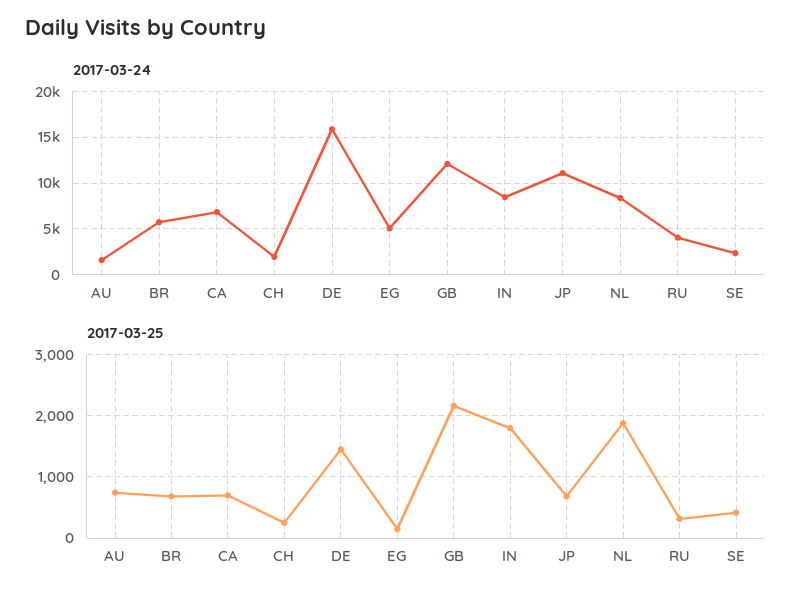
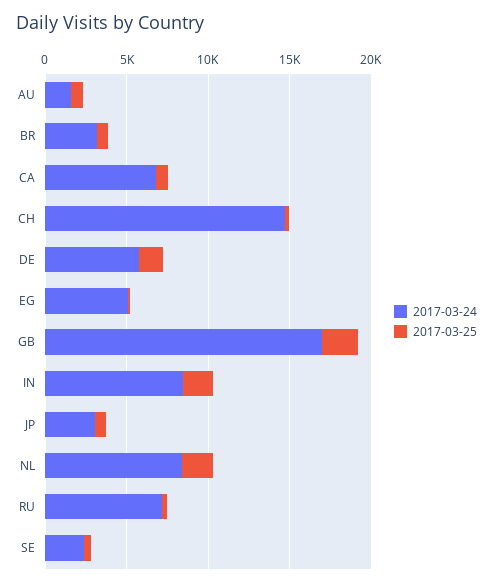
2017-03-24, BR: 6000 -> 3000
2017-03-24, CH: 2000 -> 15000
2017-03-24, DE: 16000 -> 6000
2017-03-24, GB: 12000 -> 17000
2017-03-24, JP: 11000 -> 3000
2017-03-24, RU: 4000 -> 7000

